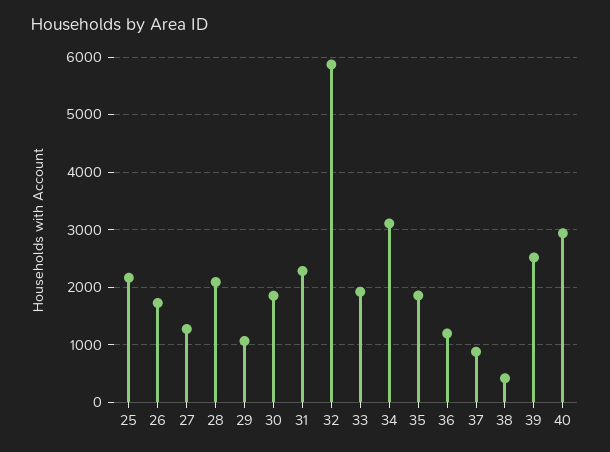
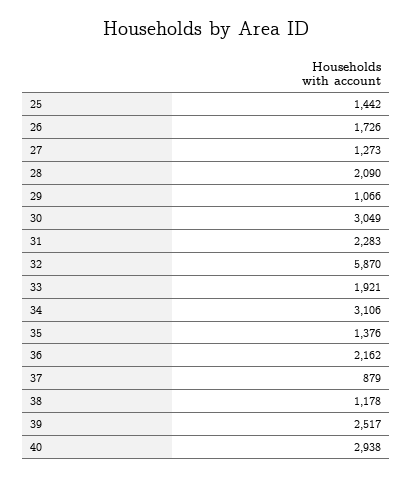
25: 2200 -> 1442
30: 1800 -> 3049
35: 1800 -> 1376
36: 1200 -> 2162
38: 400 -> 1178

